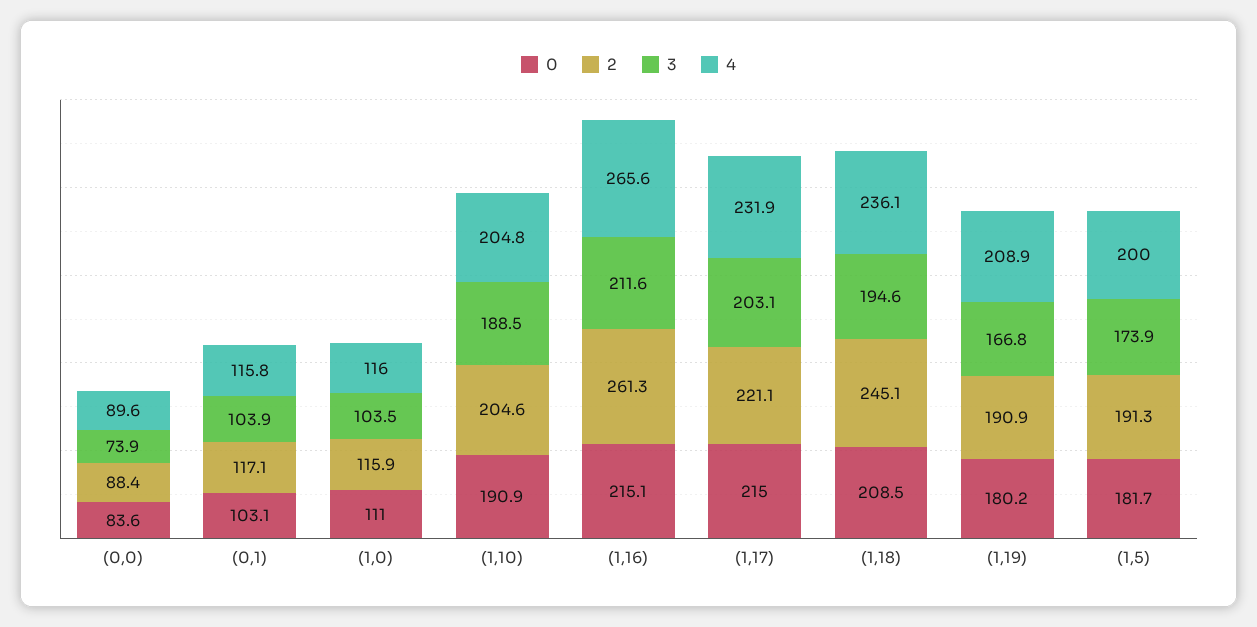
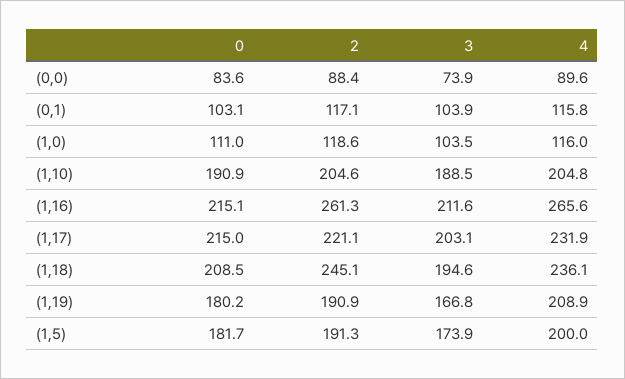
2, (1,0): 115.9 -> 118.6

